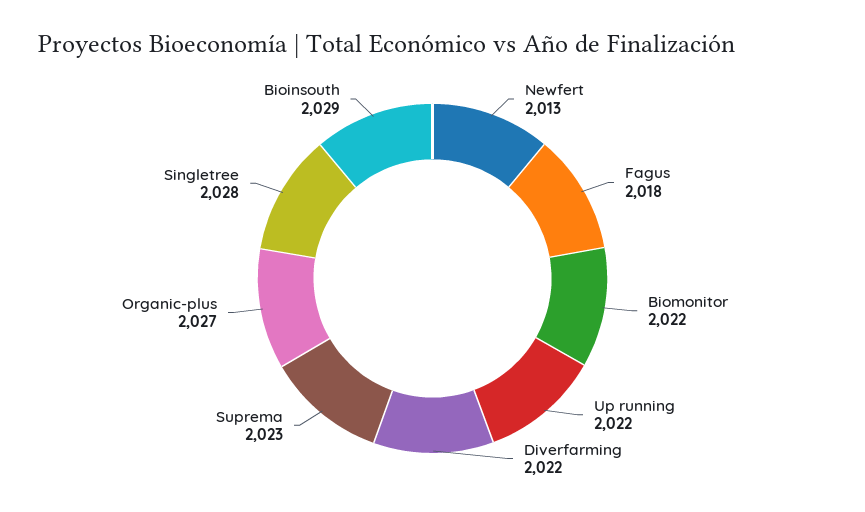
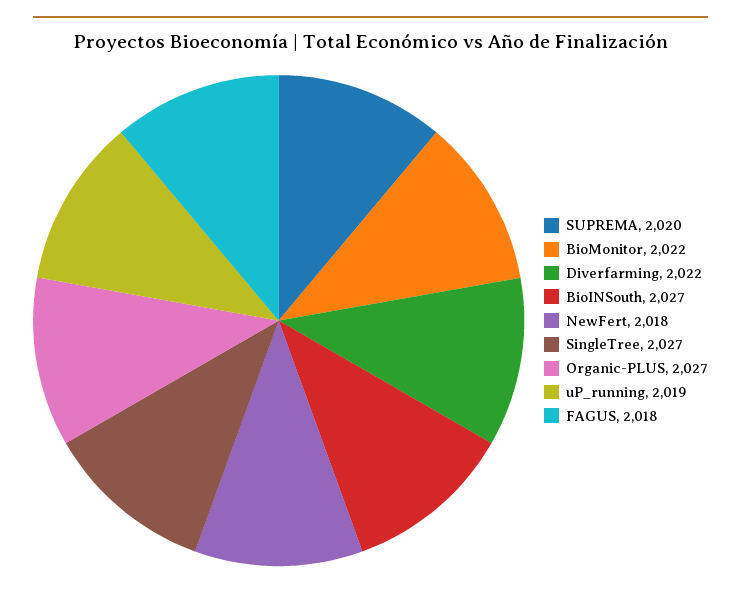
Newfert: 2013 -> 2018
Up running: 2022 -> 2019
Suprema: 2023 -> 2020
Singletree: 2028 -> 2027
Bioinsouth: 2029 -> 2027

